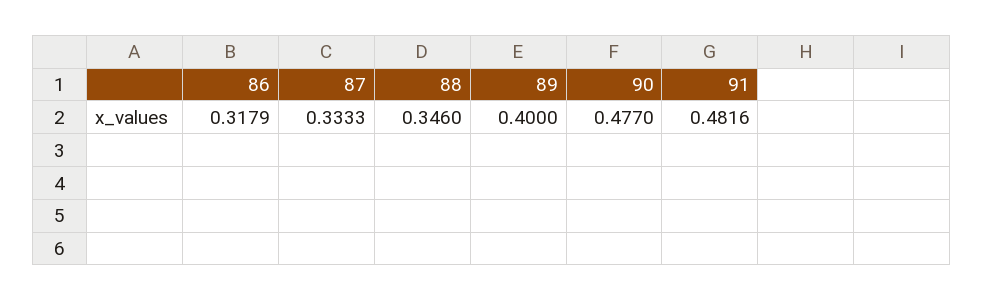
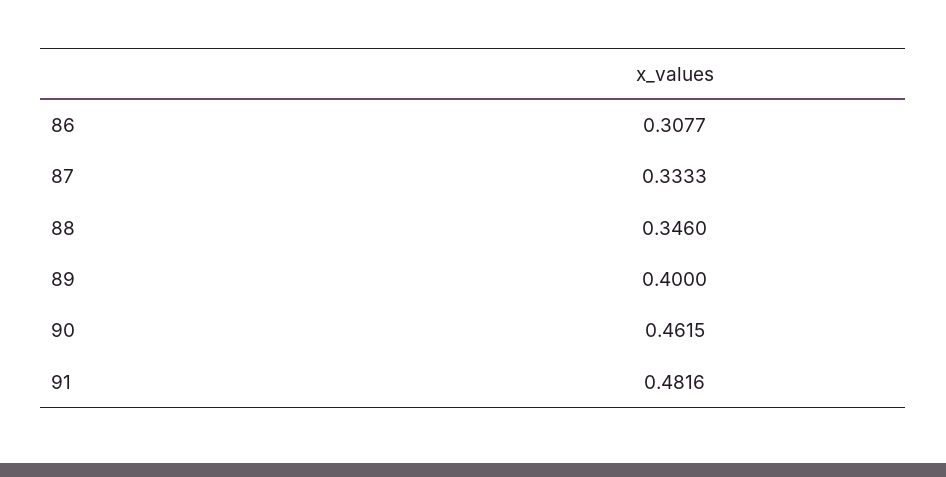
86: 0.3179 -> 0.3077
90: 0.477 -> 0.4615

